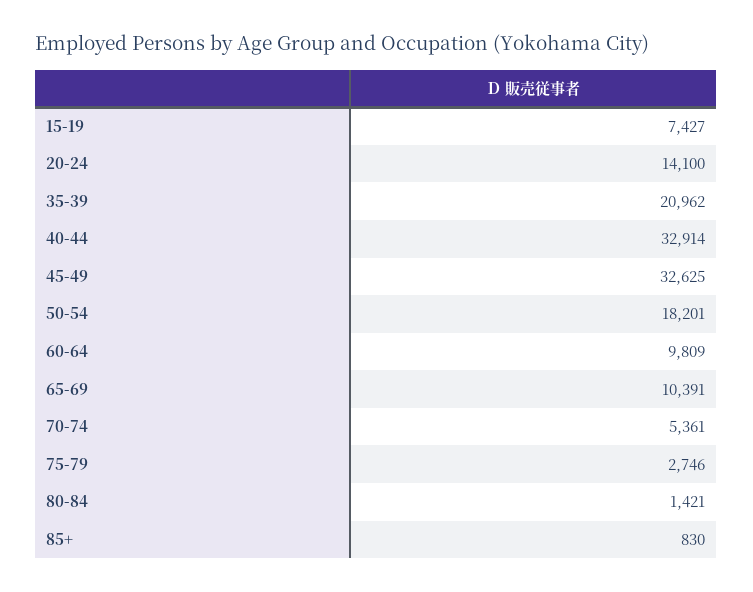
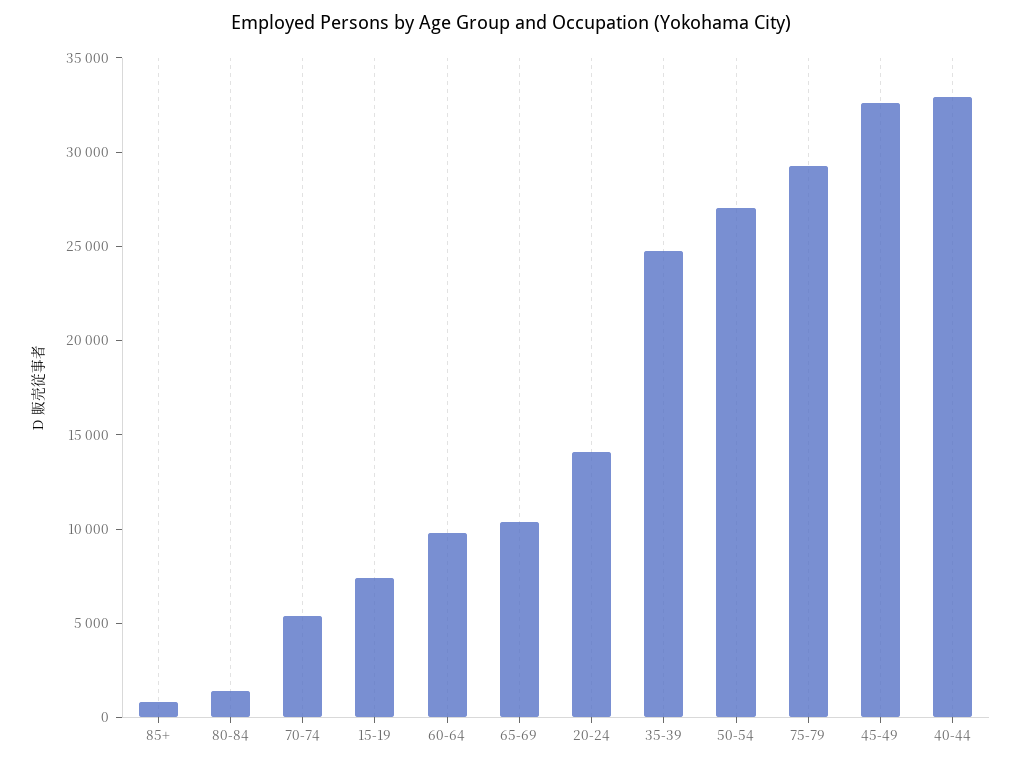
35-39: 20962 -> 25000
50-54: 18201 -> 27000
75-79: 2746 -> 29000

